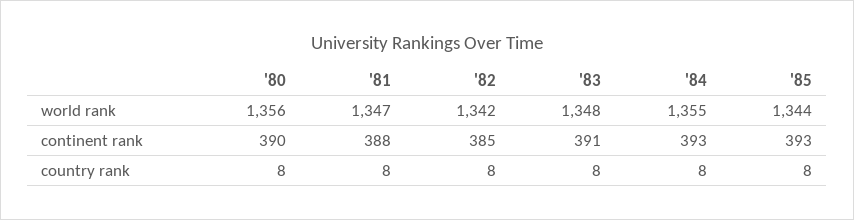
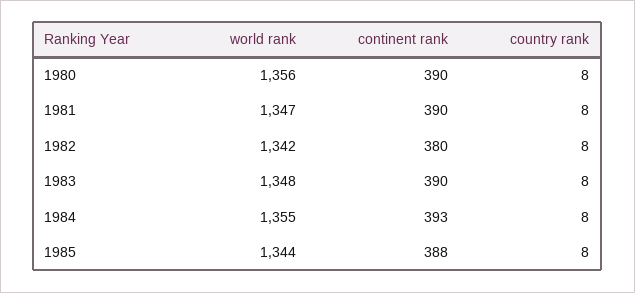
'81, continent rank: 388 -> 390
'82, continent rank: 385 -> 380
'83, continent rank: 391 -> 390
'85, continent rank: 393 -> 388

